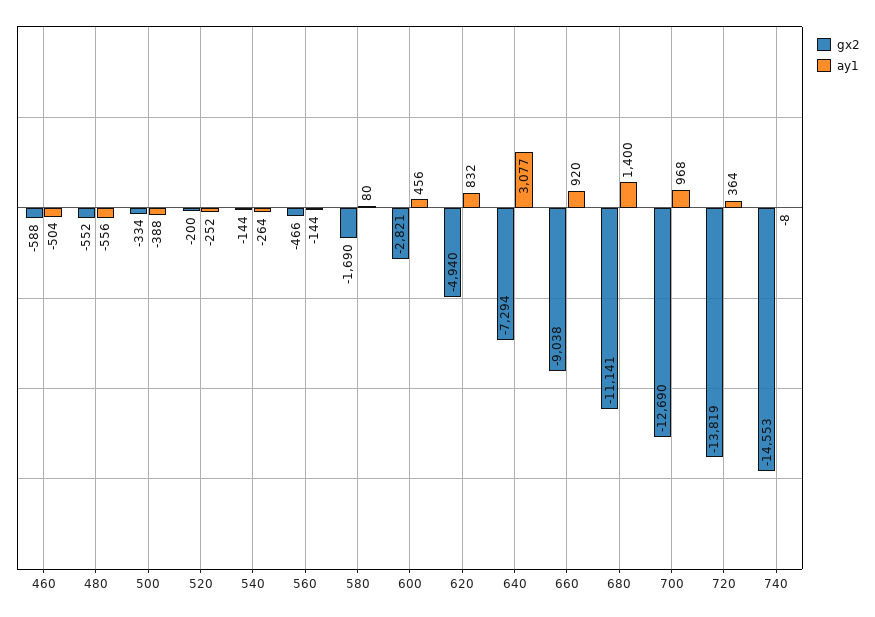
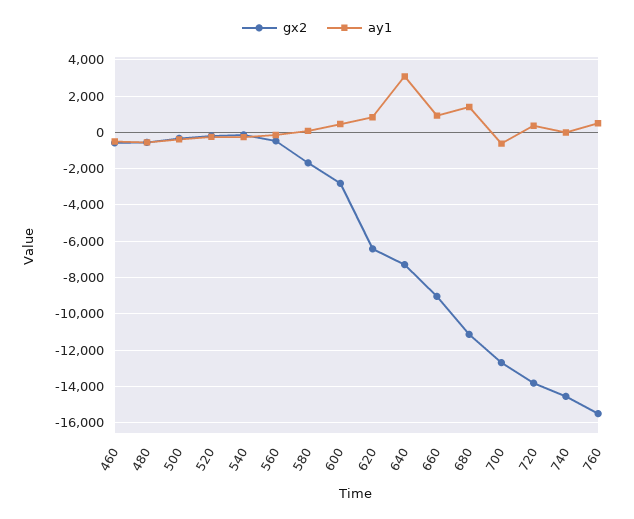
gx2, 620: -4940 -> -6500
ay1, 700: 968 -> -500
gx2, 760: none -> -15500
ay1, 760: none -> 500

